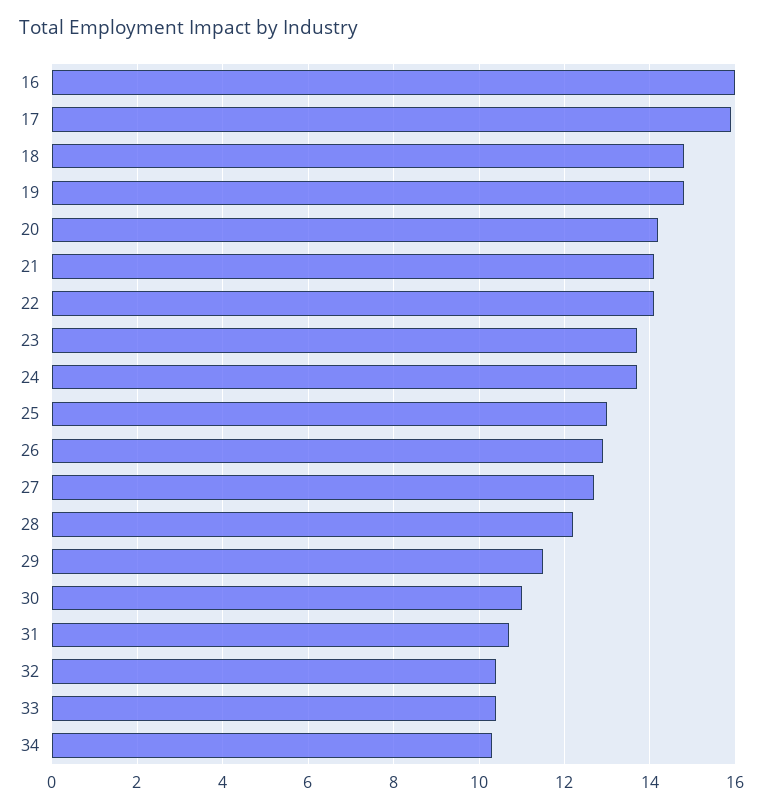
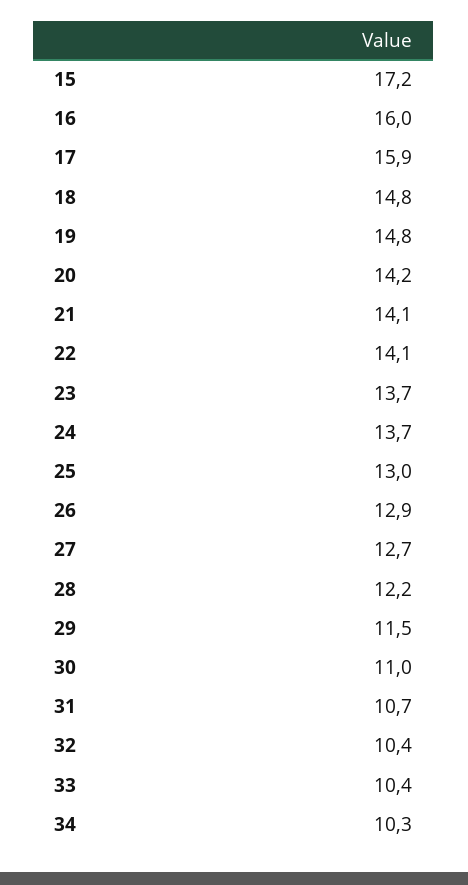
15: none -> 17.2

